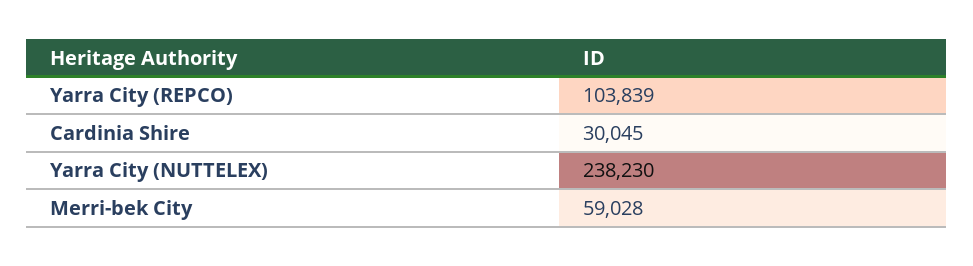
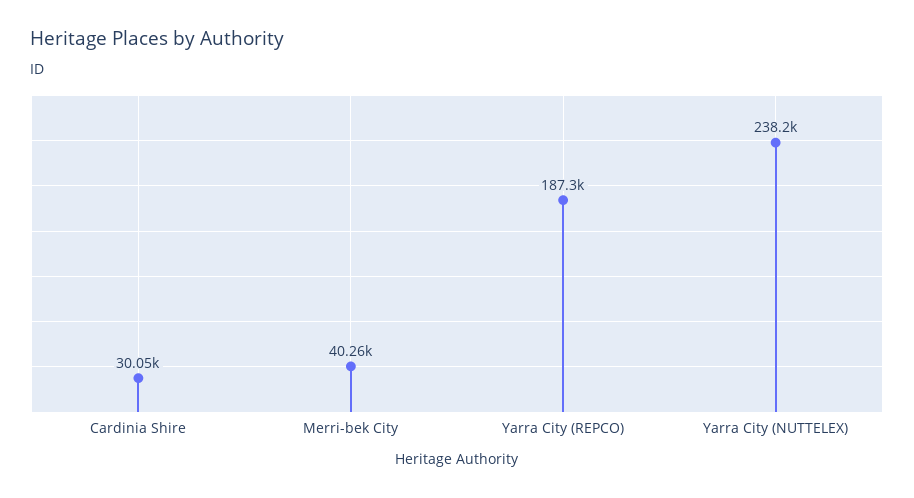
Yarra City (REPCO): 103839 -> 187300
Merri-bek City: 59028 -> 40260

